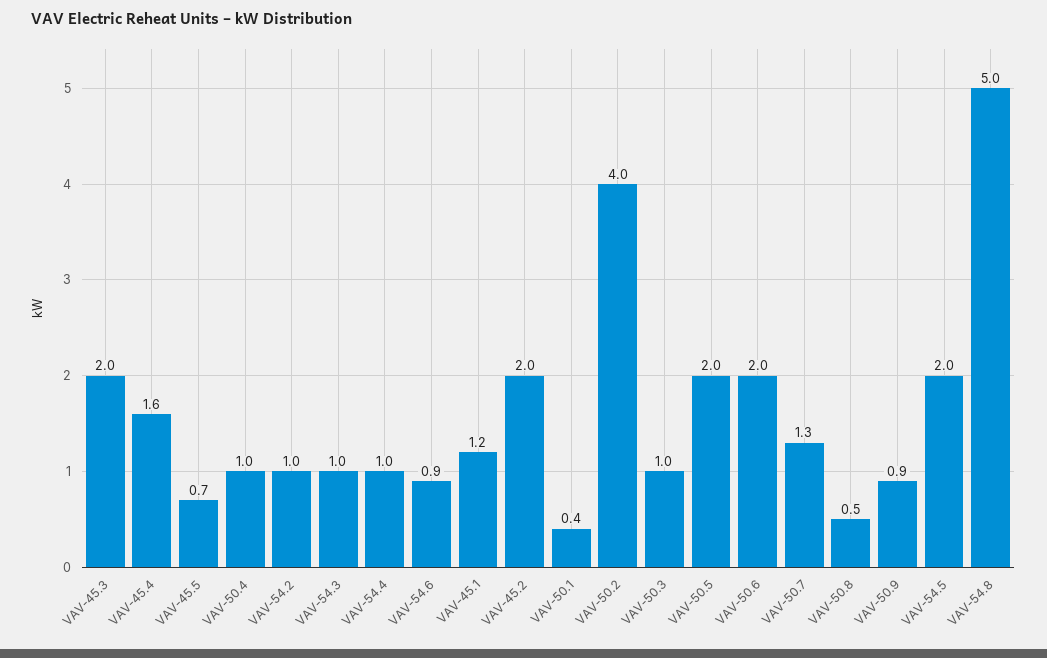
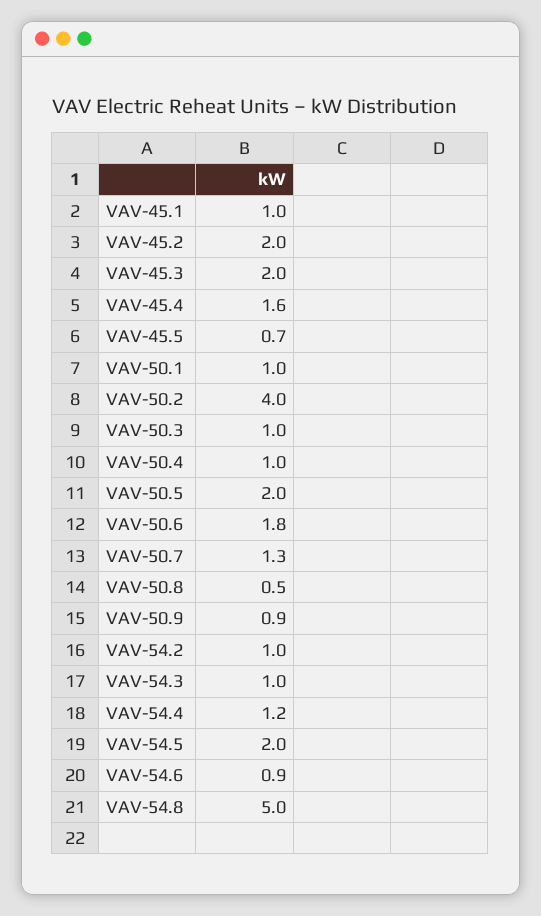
VAV-54.4: 1 -> 1.2
VAV-45.1: 1.2 -> 1
VAV-50.1: 0.4 -> 1
VAV-50.6: 2 -> 1.8

